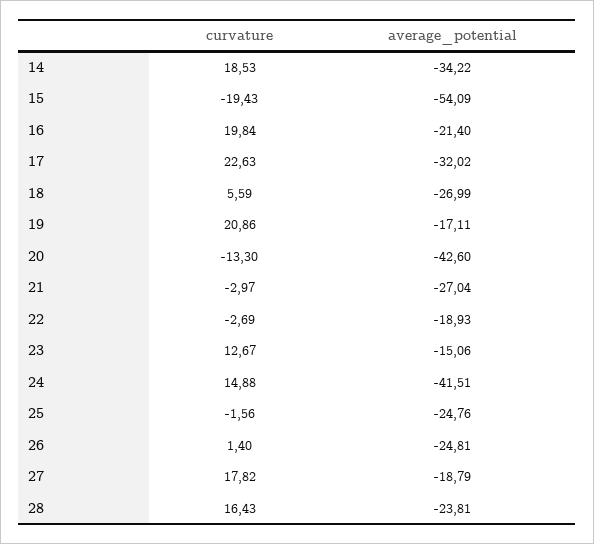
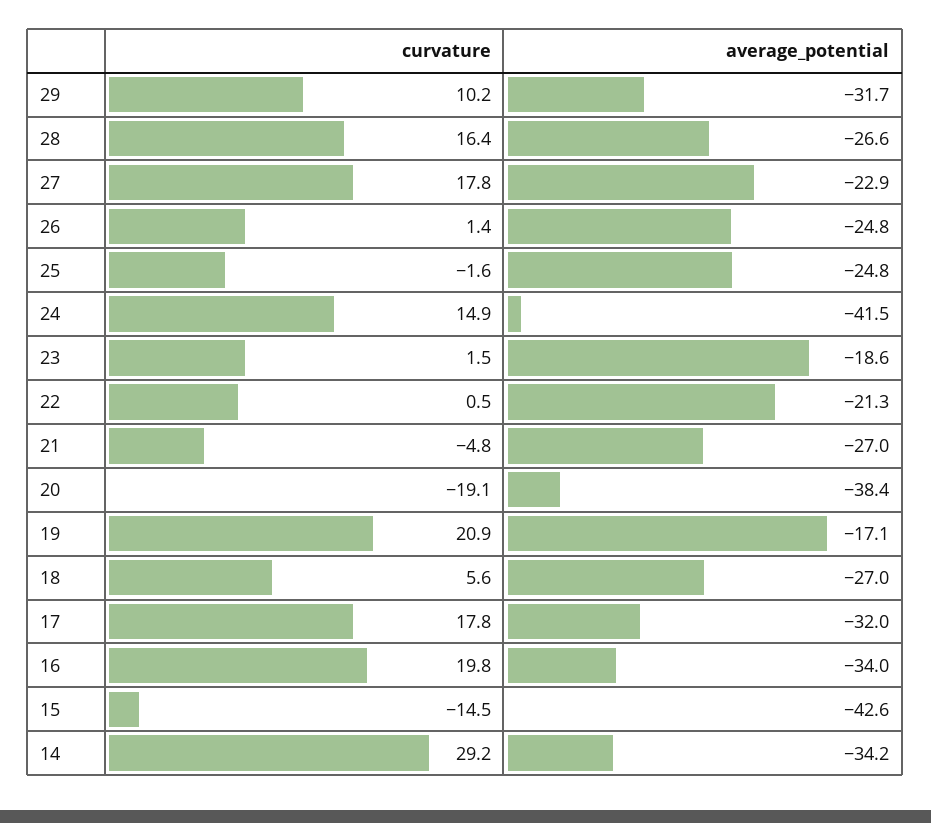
curvature, 14: 18.53 -> 29.2
curvature, 15: -19.43 -> -14.5
average_potential, 15: -54.09 -> -42.6
average_potential, 16: -21.4 -> -34
curvature, 17: 22.63 -> 17.8
curvature, 20: -13.3 -> -19.1
average_potential, 20: -42.6 -> -38.4
curvature, 21: -2.97 -> -4.8
curvature, 22: -2.69 -> 0.5
average_potential, 22: -18.93 -> -21.3
curvature, 23: 12.67 -> 1.5
average_potential, 23: -15.06 -> -18.6
average_potential, 27: -18.79 -> -22.9
average_potential, 28: -23.81 -> -26.6
curvature, 29: none -> 10.2
average_potential, 29: none -> -31.7

